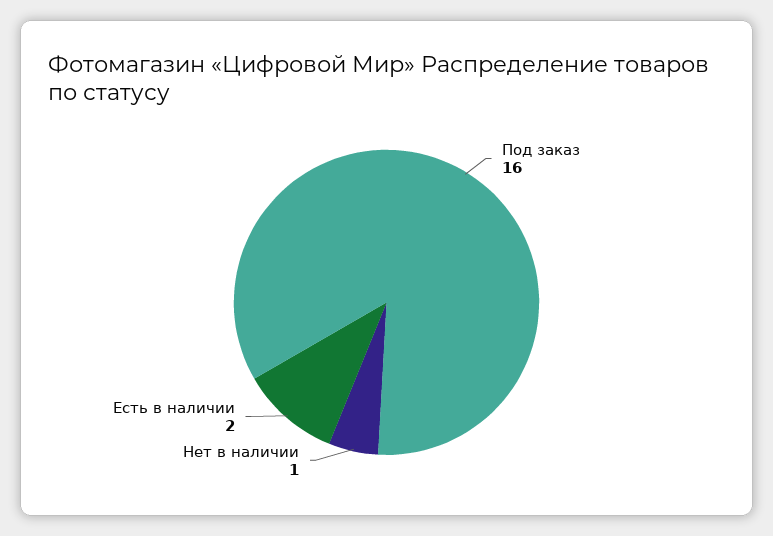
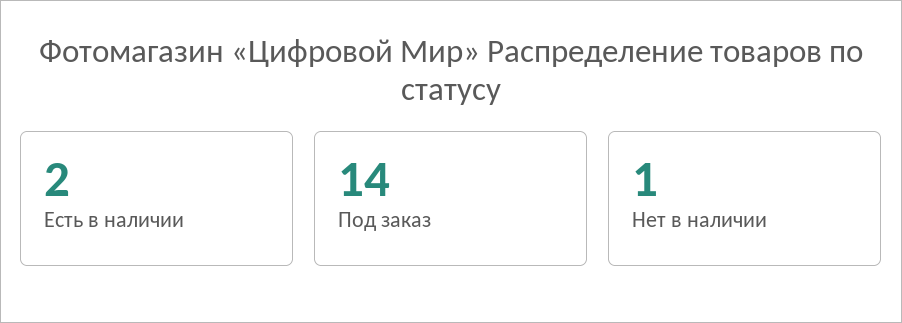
Под заказ: 16 -> 14

